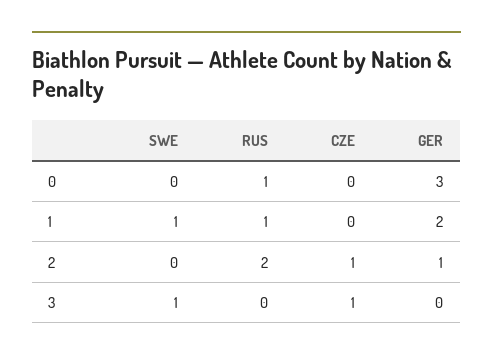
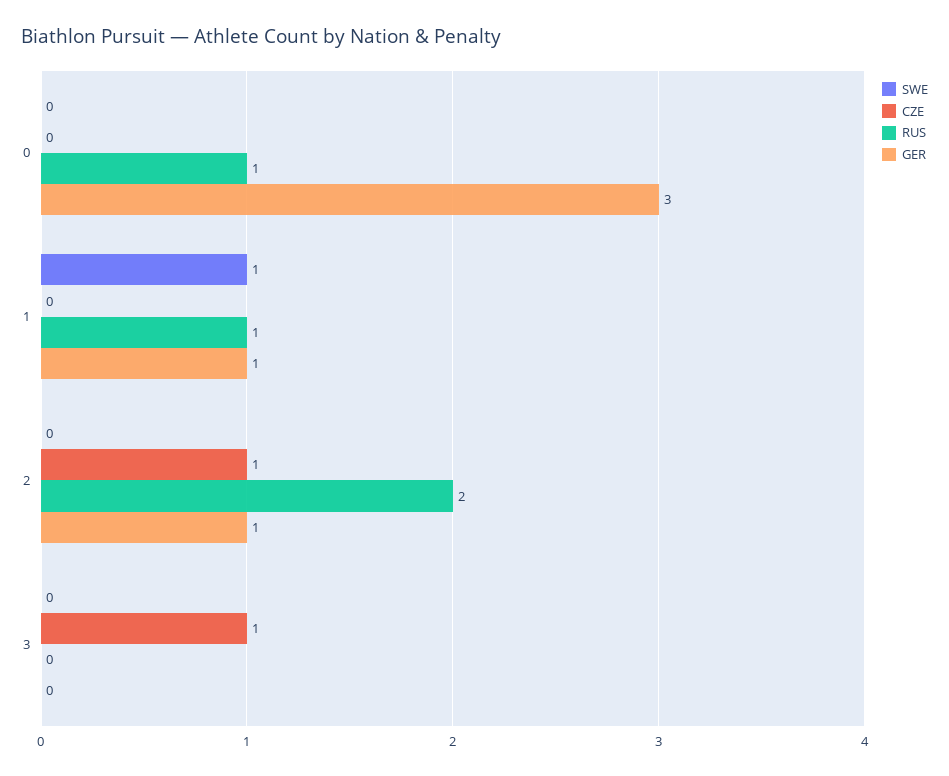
GER, 1: 2 -> 1
SWE, 3: 1 -> 0

